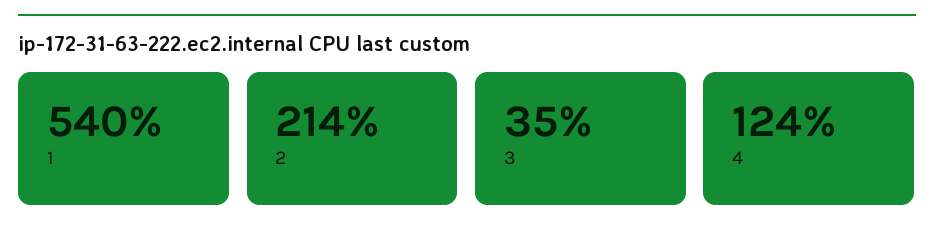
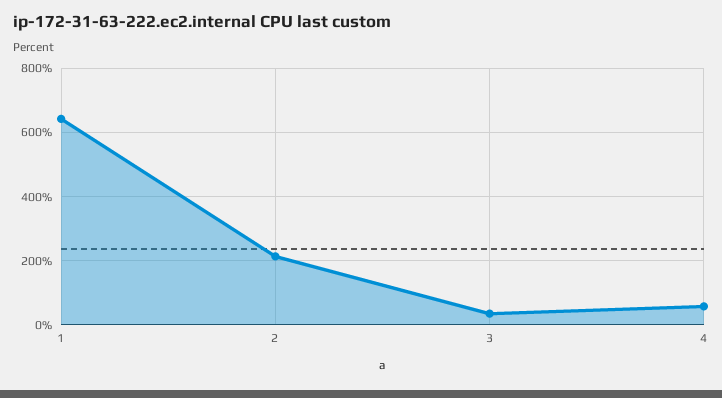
1: 540 -> 640
4: 124 -> 60

